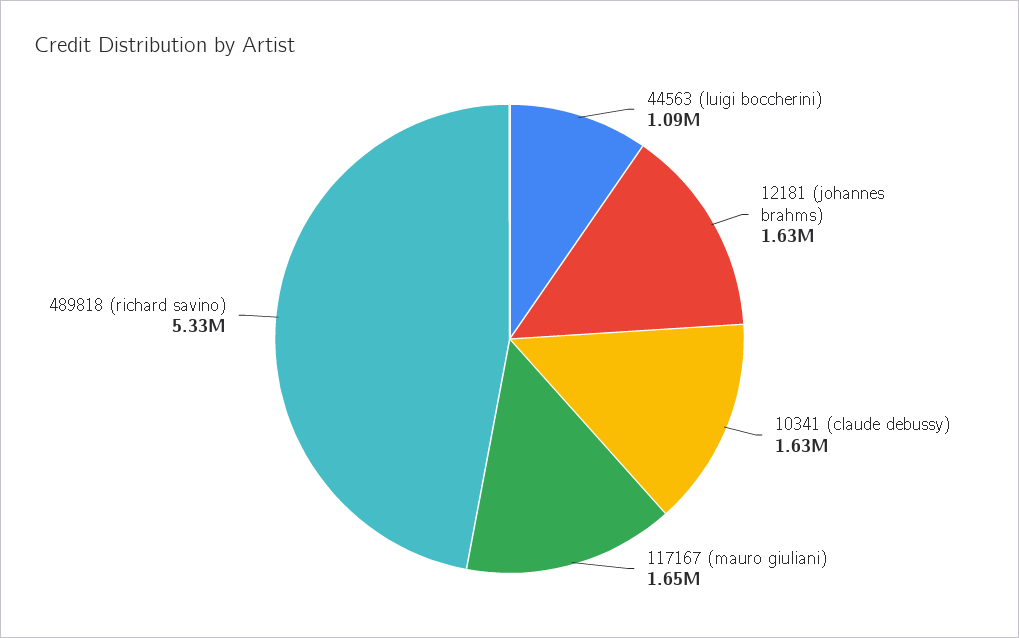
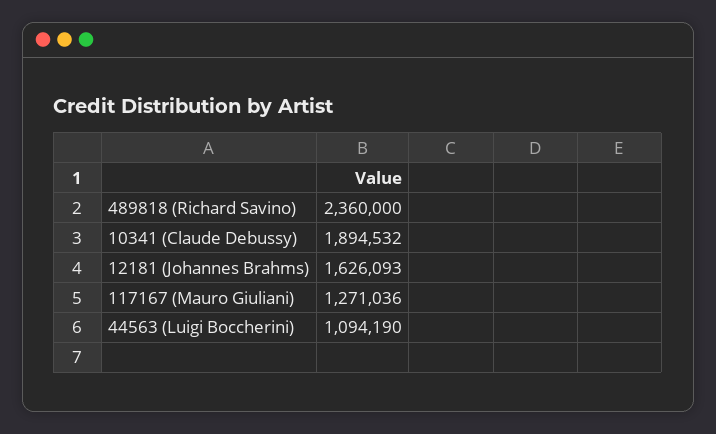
10341 (claude debussy): 1630000 -> 1894532
117167 (mauro giuliani): 1650000 -> 1271036
489818 (richard savino): 5330000 -> 2360000

